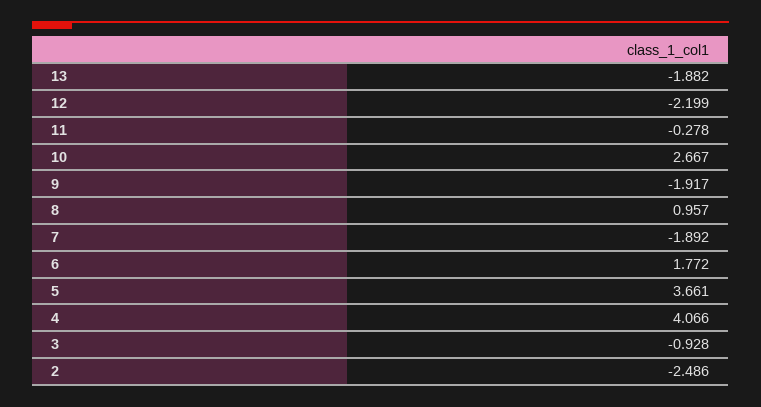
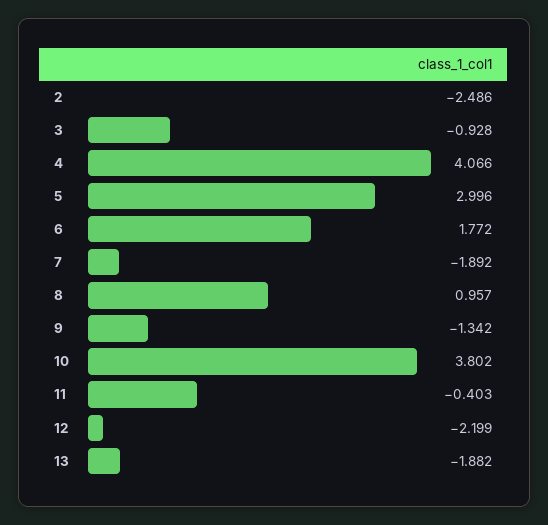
11: -0.278 -> -0.403
10: 2.667 -> 3.802
9: -1.917 -> -1.342
5: 3.661 -> 2.996

